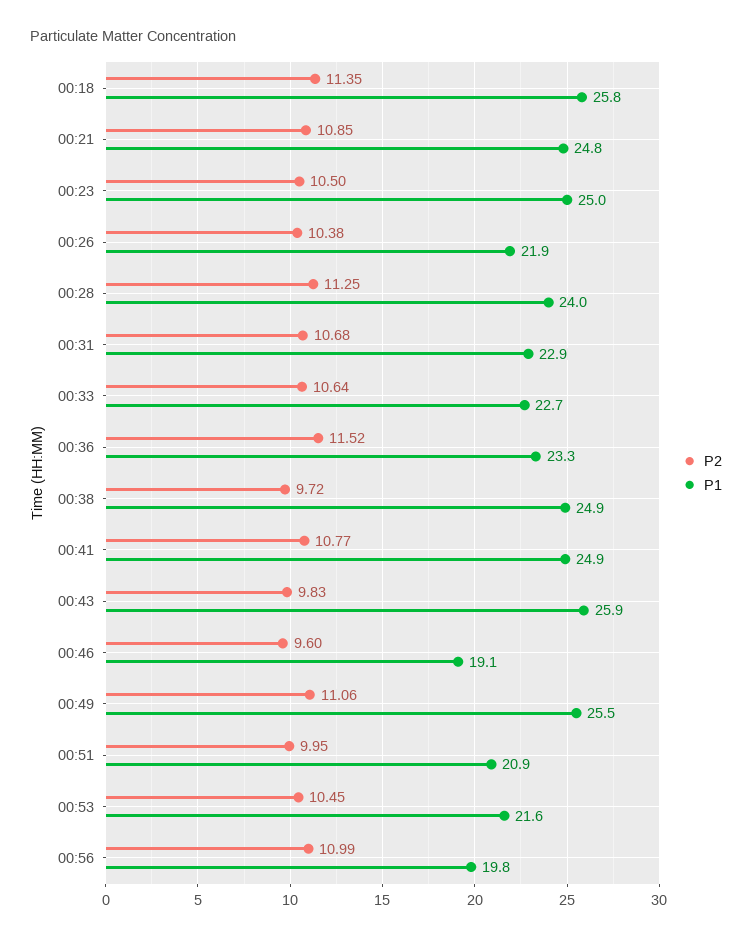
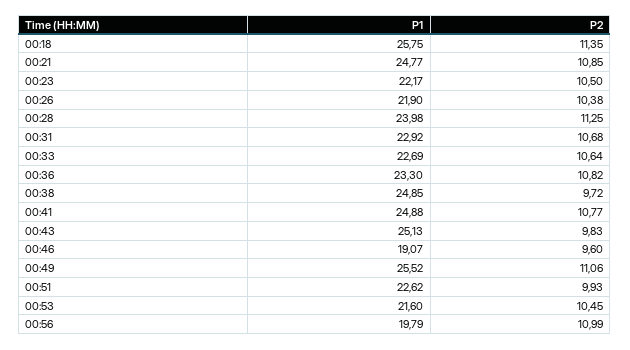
P1, 00:23: 25 -> 22.17
P2, 00:36: 11.52 -> 10.82
P1, 00:43: 25.9 -> 25.13
P2, 00:51: 9.95 -> 9.93
P1, 00:51: 20.9 -> 22.62

